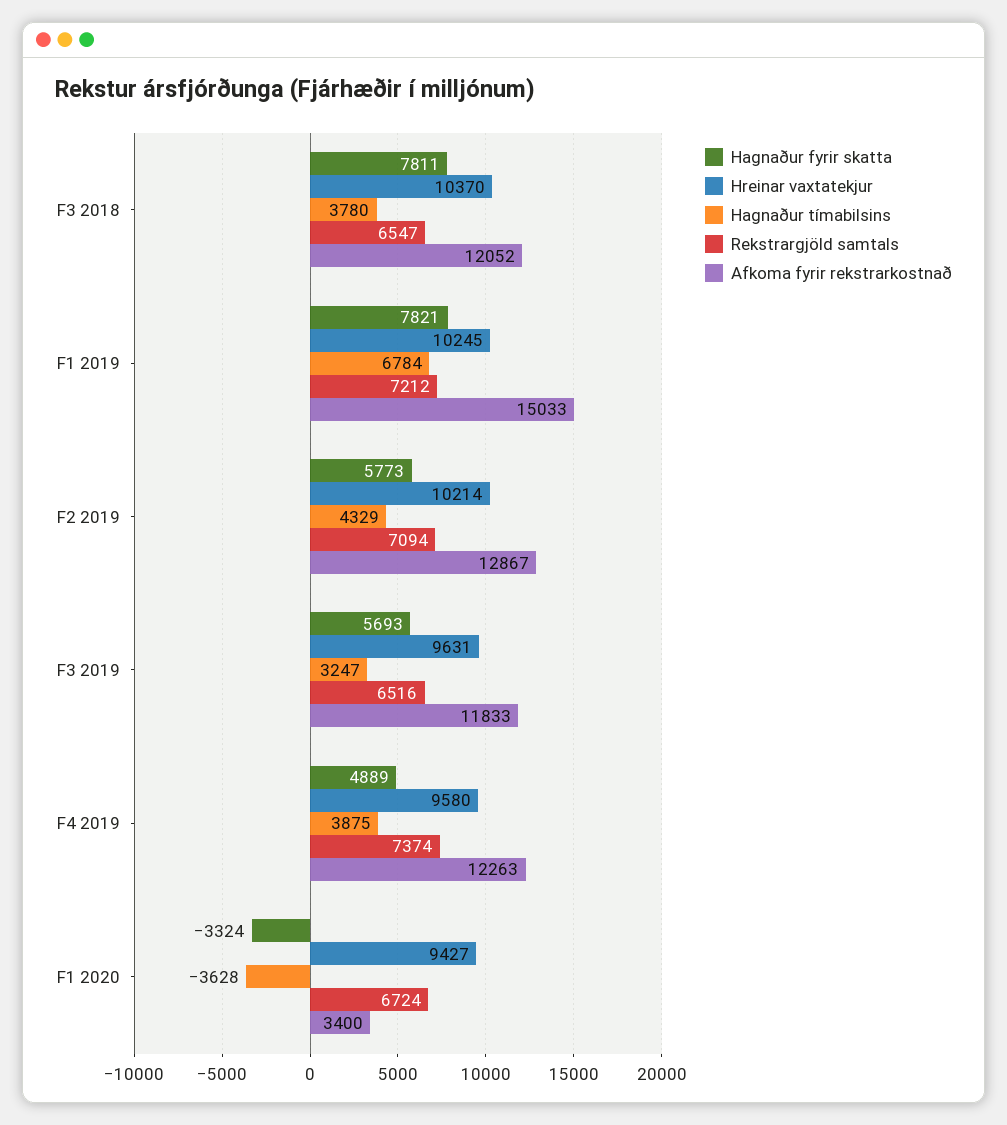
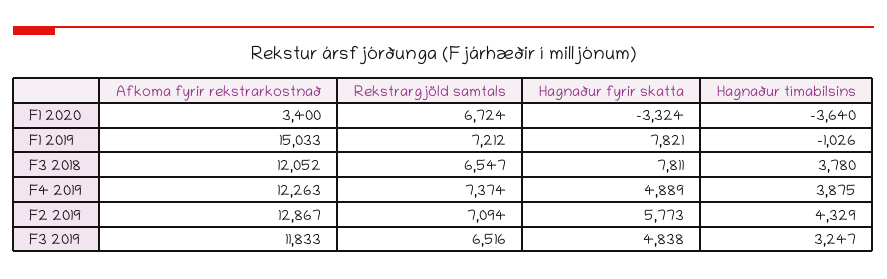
Hreinar vaxtatekjur, F3 2018: 10370 -> none
Hreinar vaxtatekjur, F1 2019: 10245 -> none
Hagnaður tímabilsins, F1 2019: 6784 -> -1026
Hreinar vaxtatekjur, F2 2019: 10214 -> none
Hagnaður fyrir skatta, F3 2019: 5693 -> 4838
Hreinar vaxtatekjur, F3 2019: 9631 -> none
Hreinar vaxtatekjur, F4 2019: 9580 -> none
Hreinar vaxtatekjur, F1 2020: 9427 -> none
Hagnaður tímabilsins, F1 2020: -3628 -> -3640

